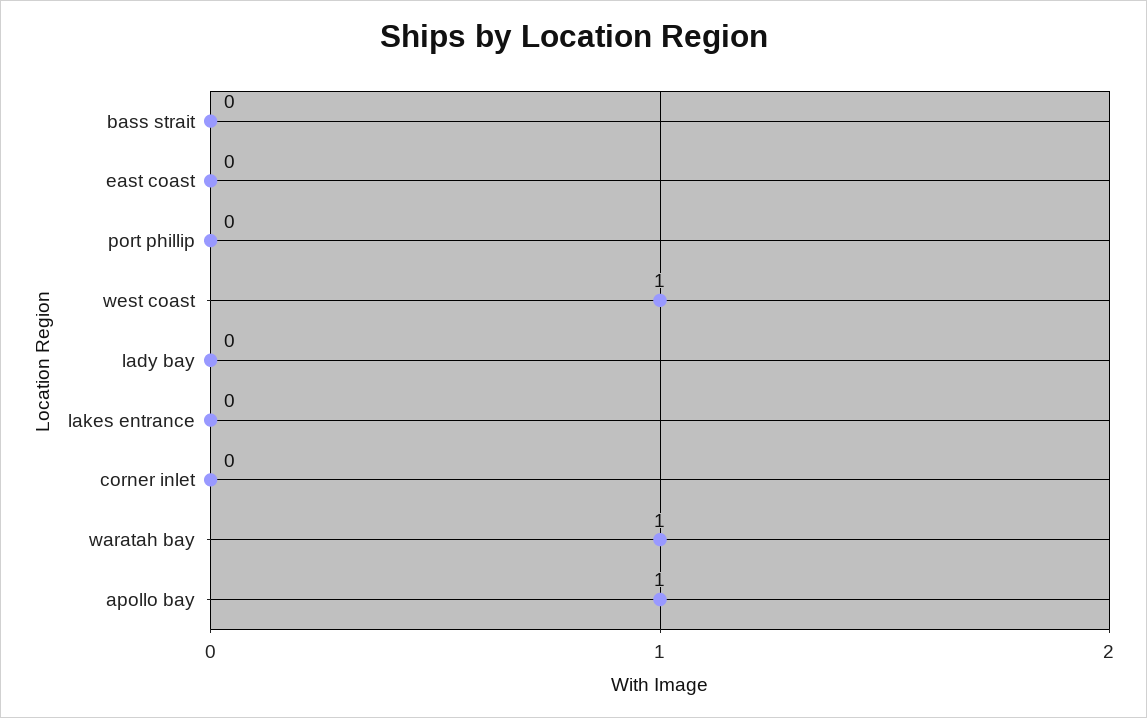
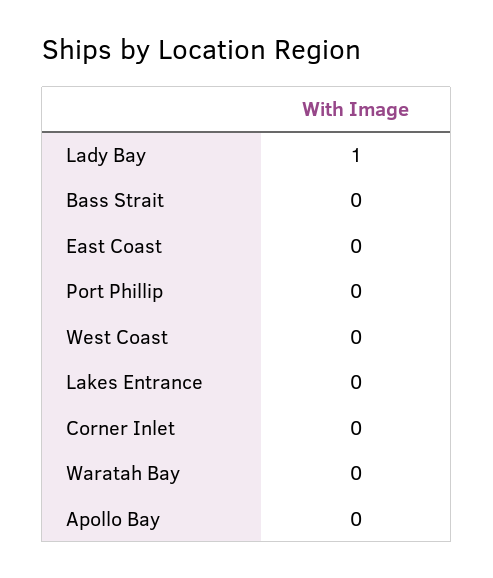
west coast: 1 -> 0
lady bay: 0 -> 1
waratah bay: 1 -> 0
apollo bay: 1 -> 0

